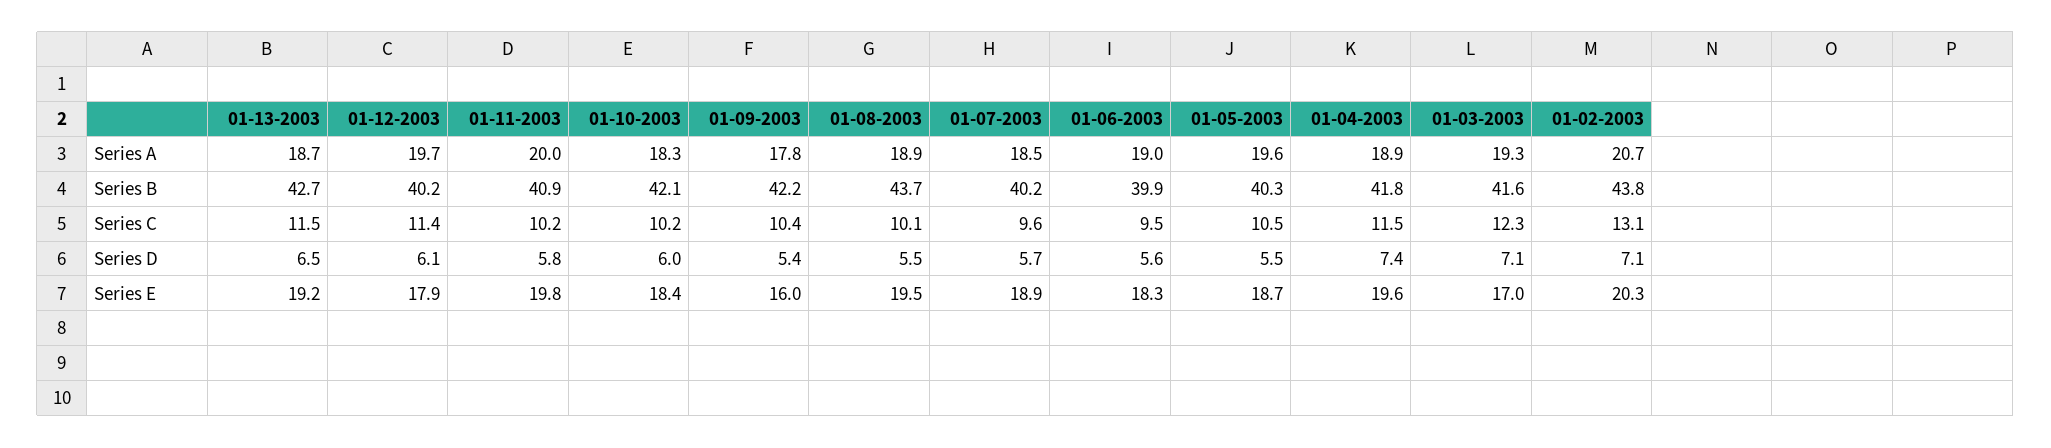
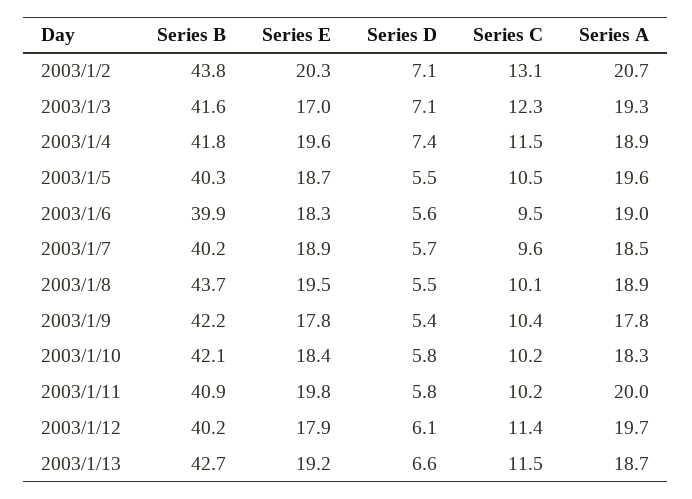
01-13-2003, Series D: 6.5 -> 6.6
01-10-2003, Series D: 6 -> 5.8
01-09-2003, Series E: 16 -> 17.8

